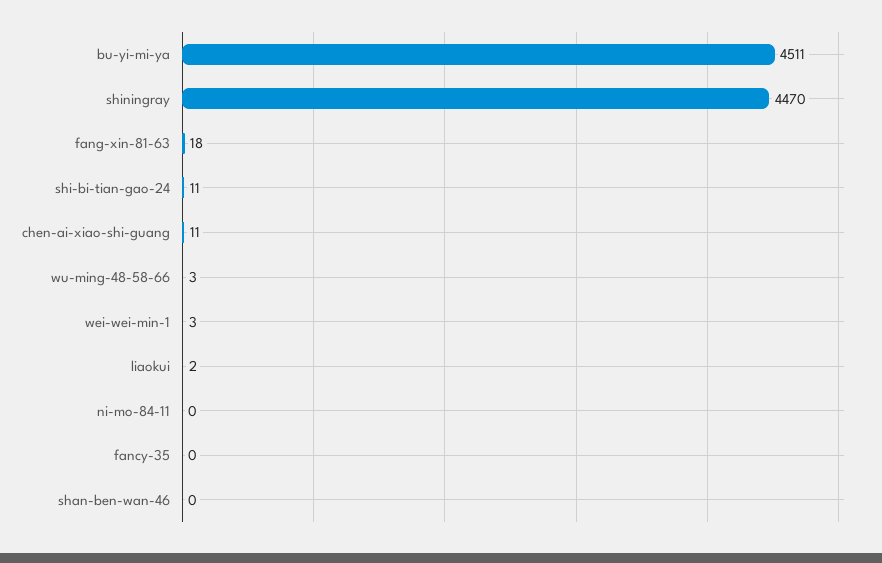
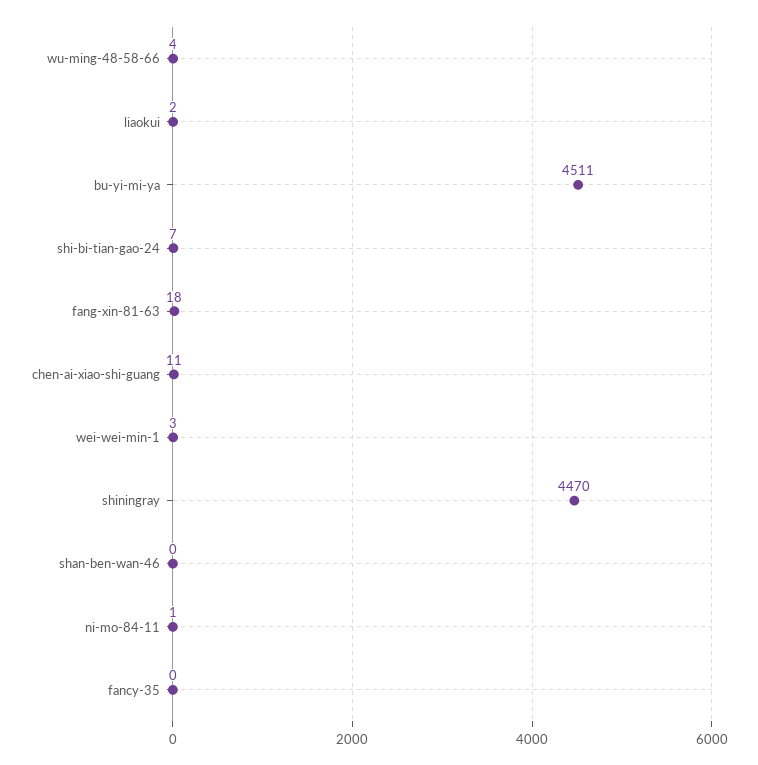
shi-bi-tian-gao-24: 11 -> 7
wu-ming-48-58-66: 3 -> 4
ni-mo-84-11: 0 -> 1

